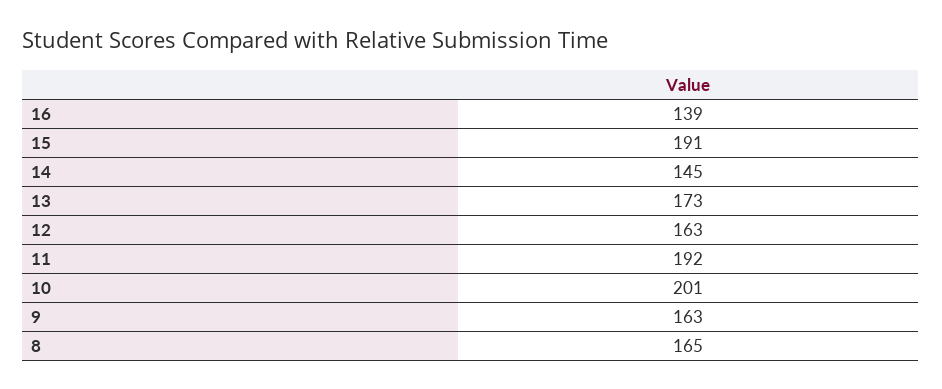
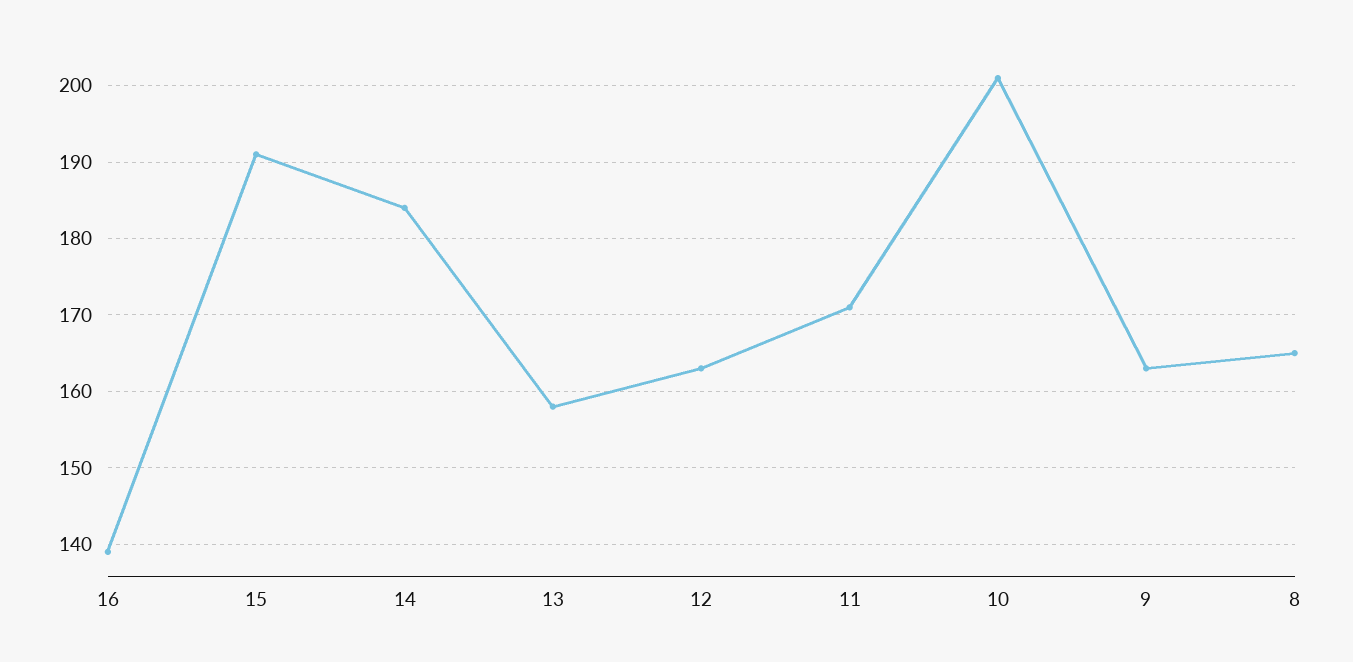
14: 145 -> 184
13: 173 -> 158
11: 192 -> 171

